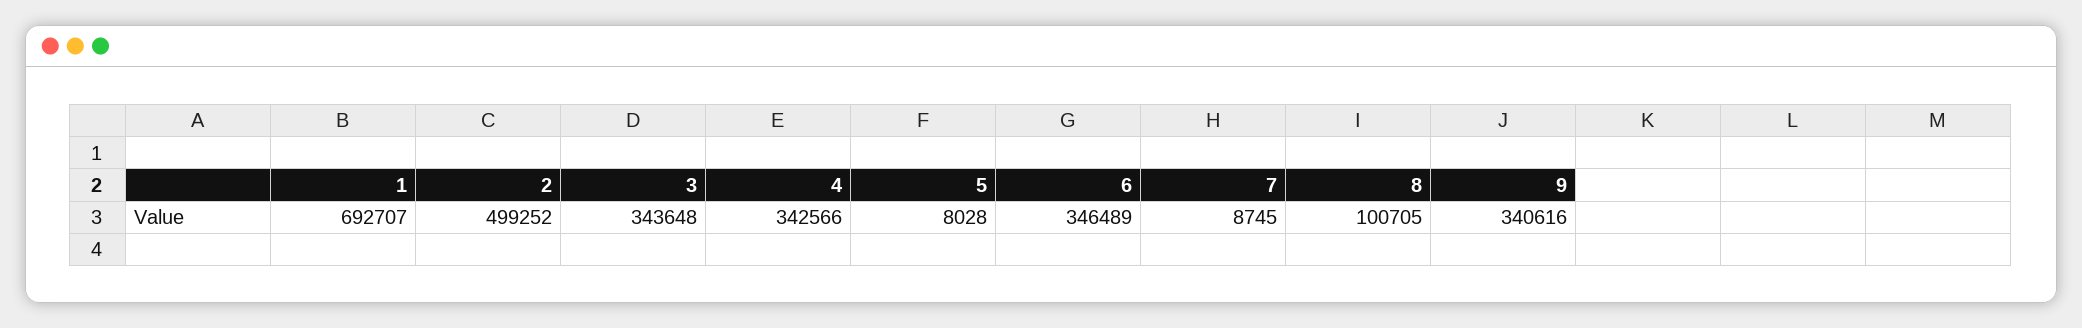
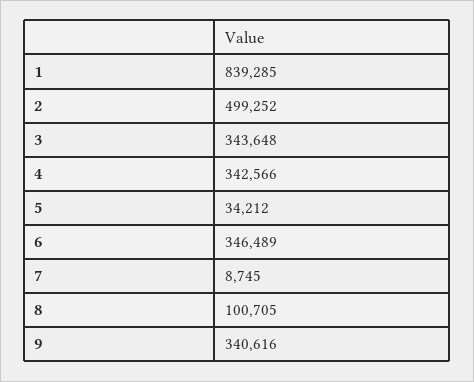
1: 692707 -> 839285
5: 8028 -> 34212

